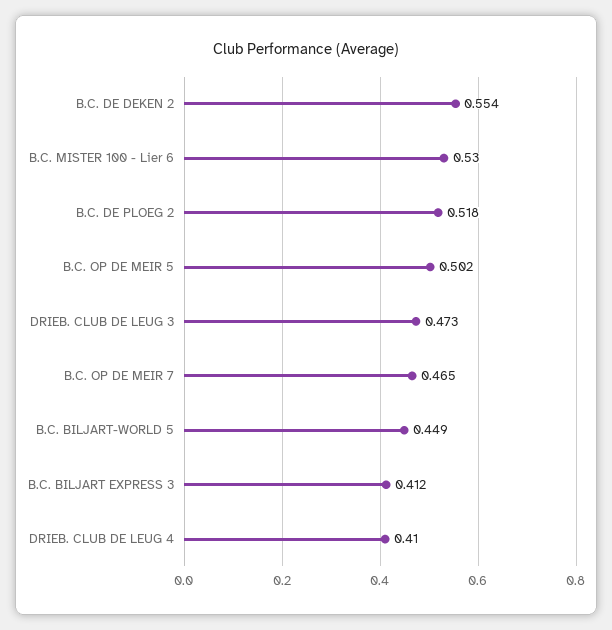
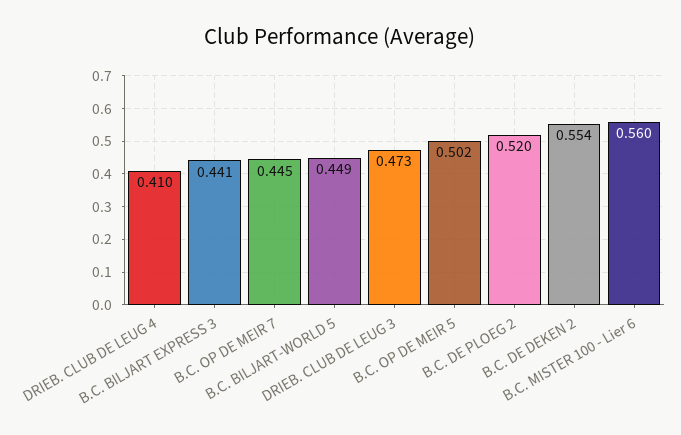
B.C. MISTER 100 - Lier 6: 0.53 -> 0.56
B.C. DE PLOEG 2: 0.518 -> 0.52
B.C. OP DE MEIR 7: 0.465 -> 0.445
B.C. BILJART EXPRESS 3: 0.412 -> 0.441

